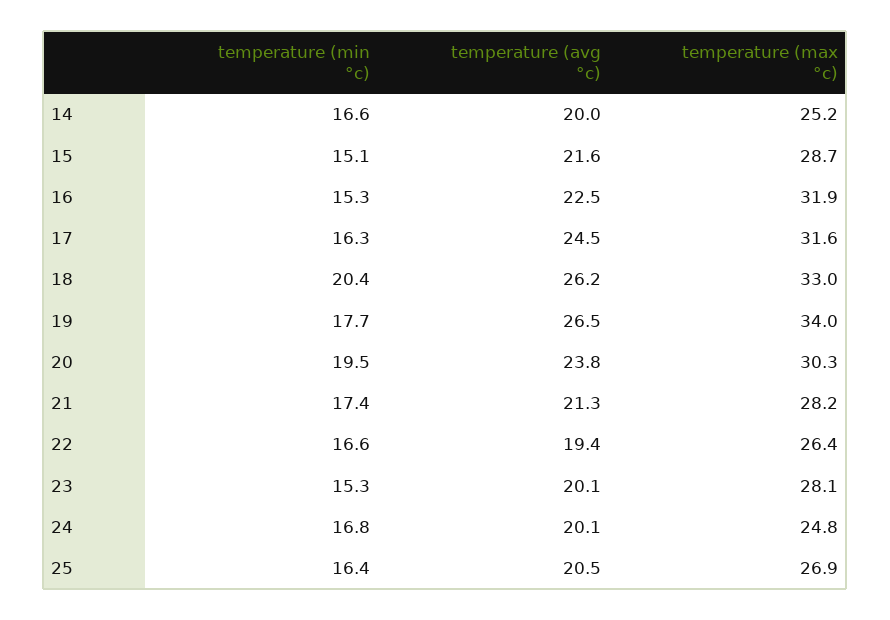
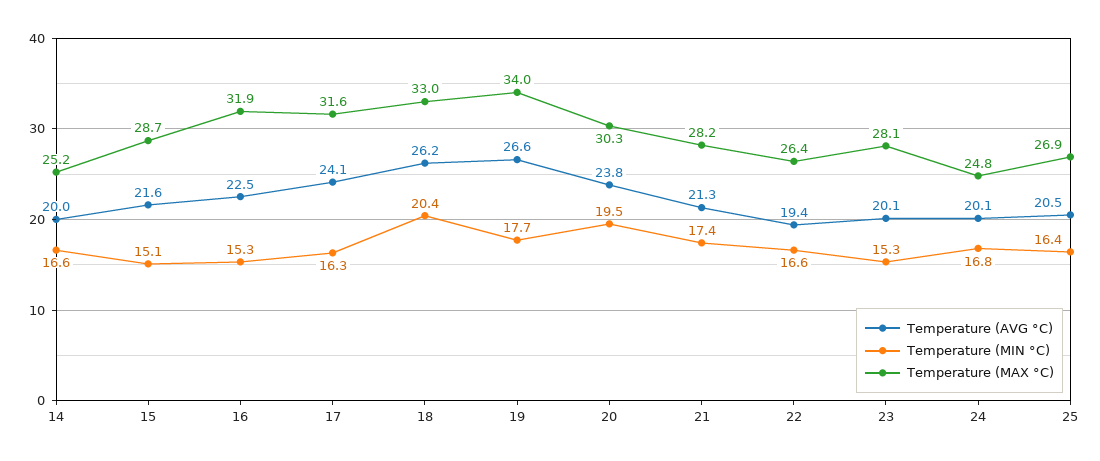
temperature (avg °c), 17: 24.5 -> 24.1
temperature (avg °c), 19: 26.5 -> 26.6

